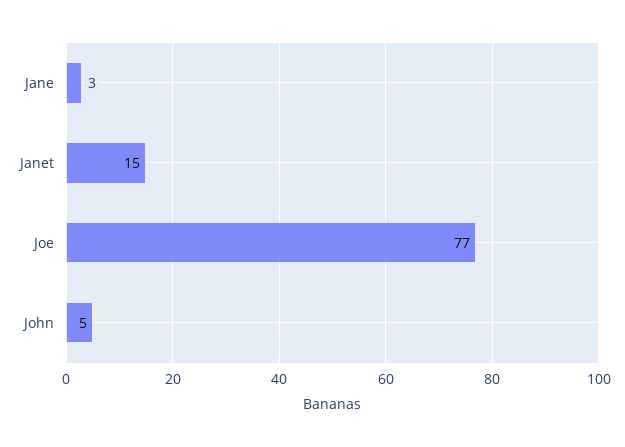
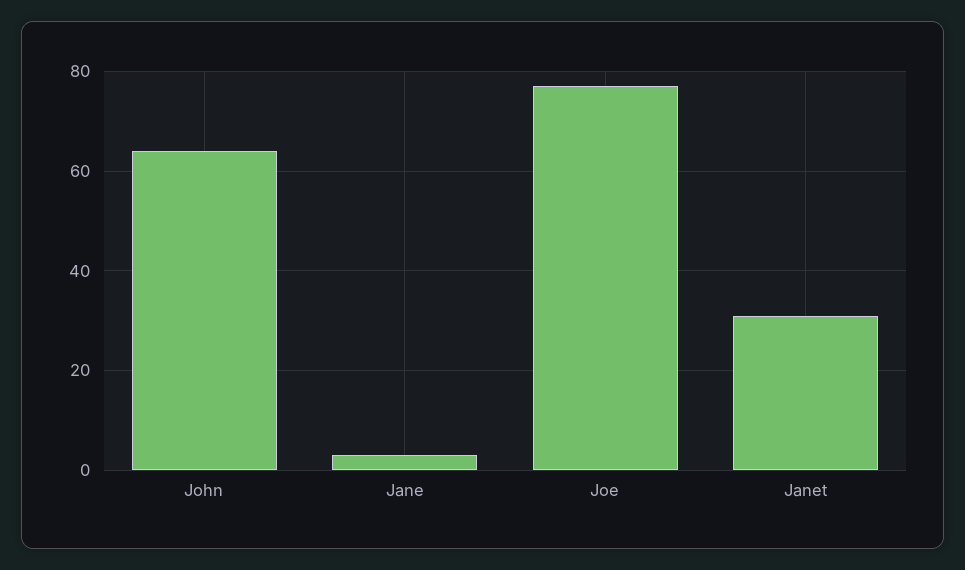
Janet: 15 -> 30
John: 5 -> 65

